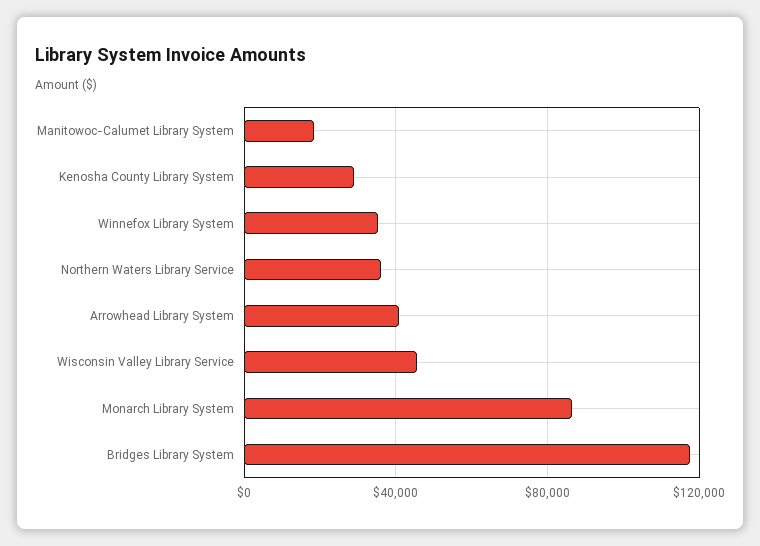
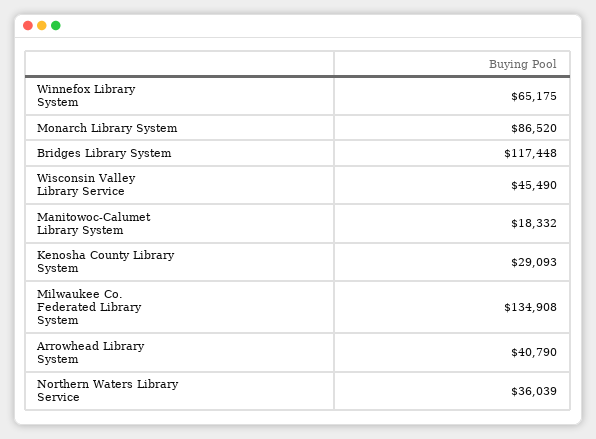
Winnefox Library System: 35000 -> 65175
Milwaukee Co. Federated Library System: none -> 134908

